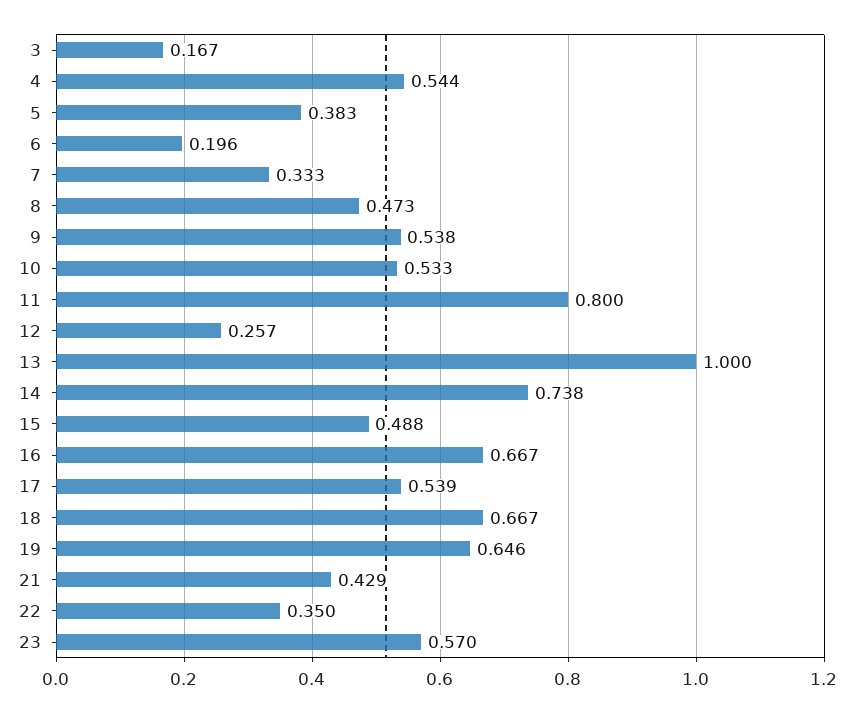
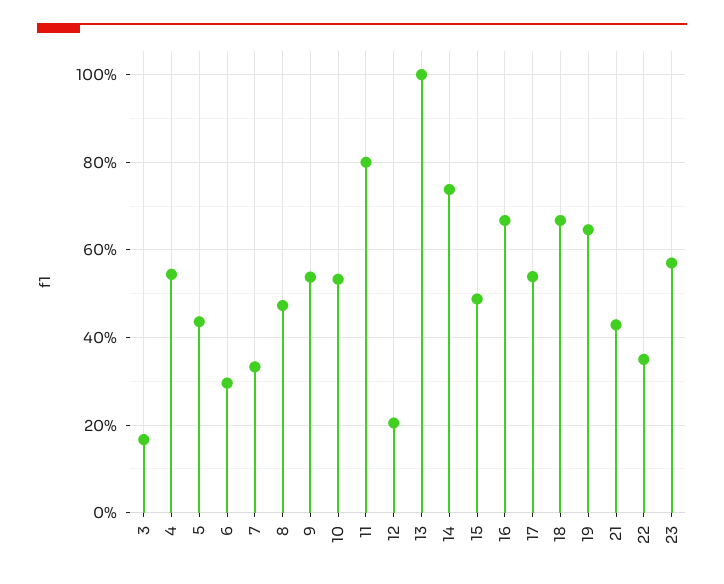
5: 0.383 -> 0.44
6: 0.196 -> 0.3
12: 0.257 -> 0.2

